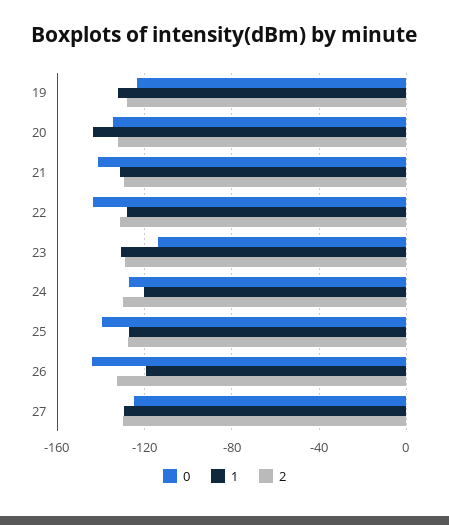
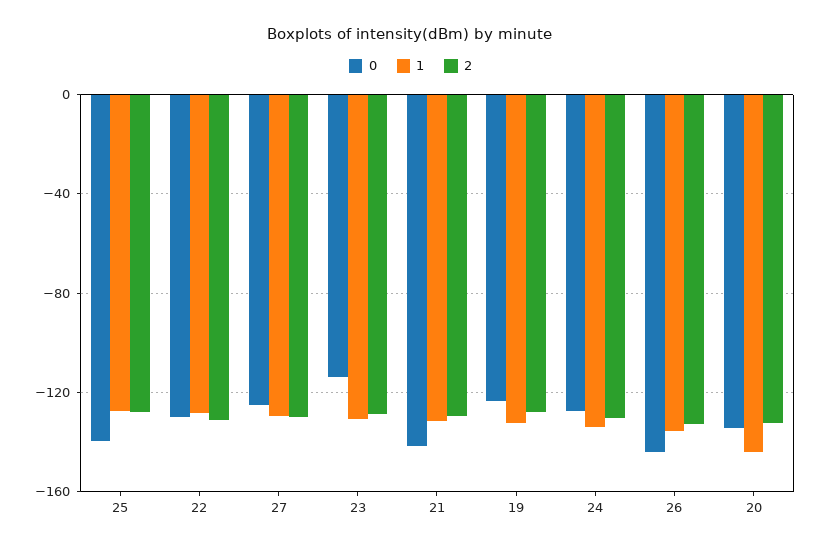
0, 22: -145 -> -130
1, 24: -120 -> -135
1, 26: -120 -> -135

